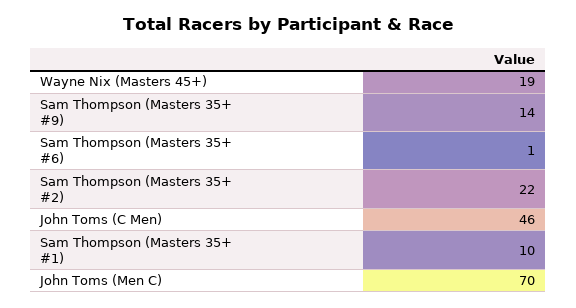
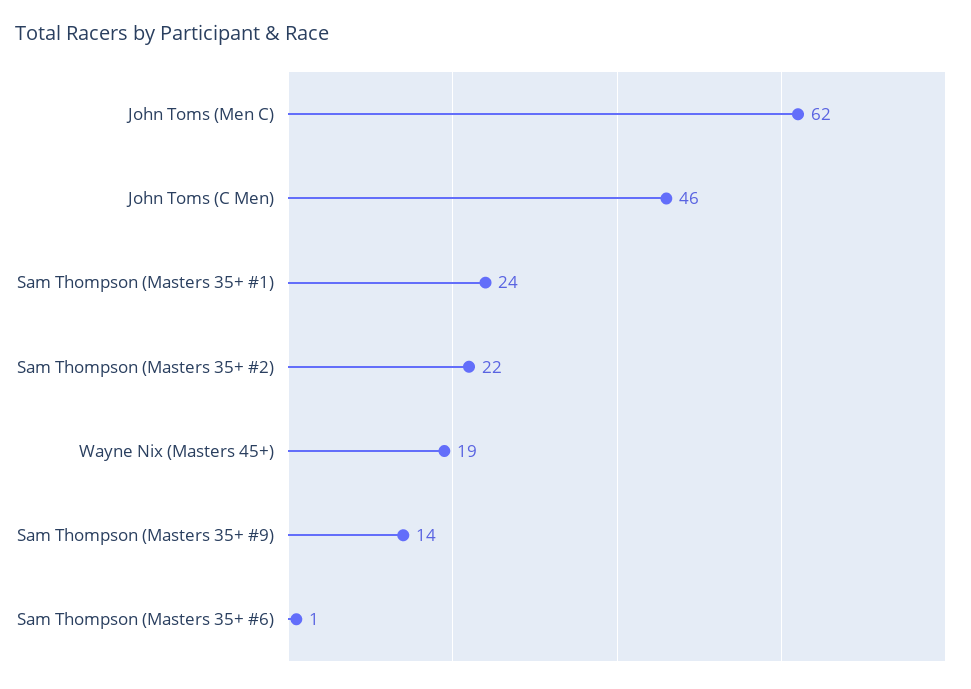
Sam Thompson (Masters 35+ #1): 10 -> 24
John Toms (Men C): 70 -> 62

